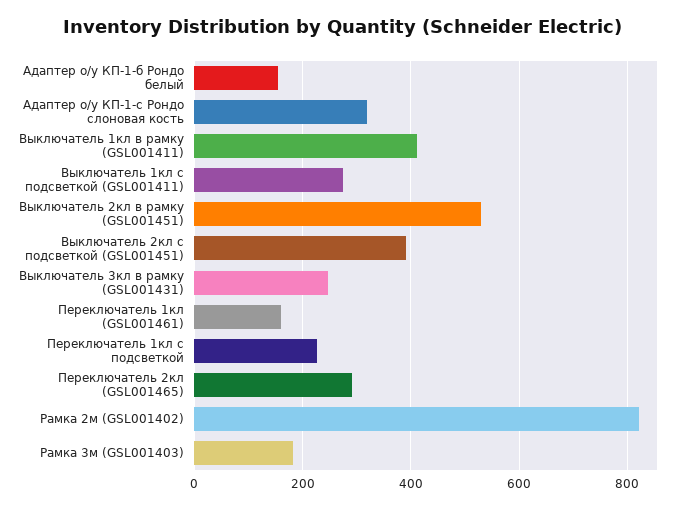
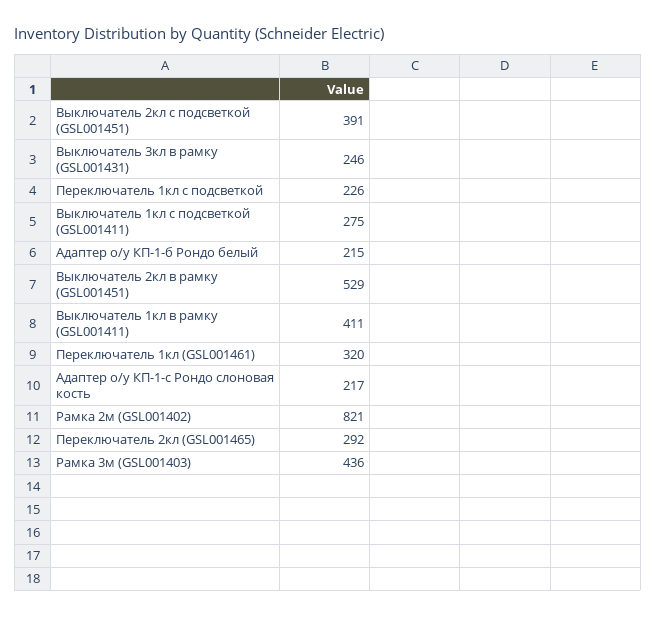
Адаптер о/у КП-1-б Рондо белый: 160 -> 215
Адаптер о/у КП-1-с Рондо слоновая кость: 320 -> 217
Переключатель 1кл (GSL001461): 160 -> 320
Рамка 3м (GSL001403): 180 -> 436

